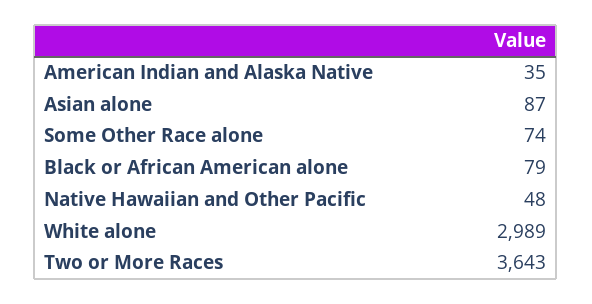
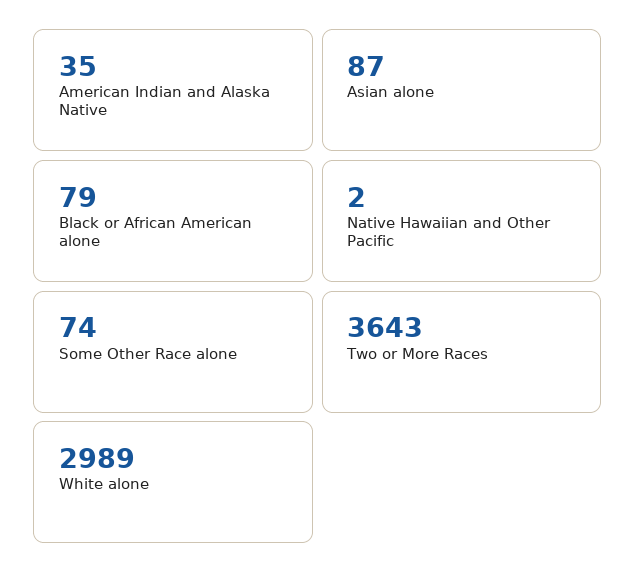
Native Hawaiian and Other Pacific: 48 -> 2

